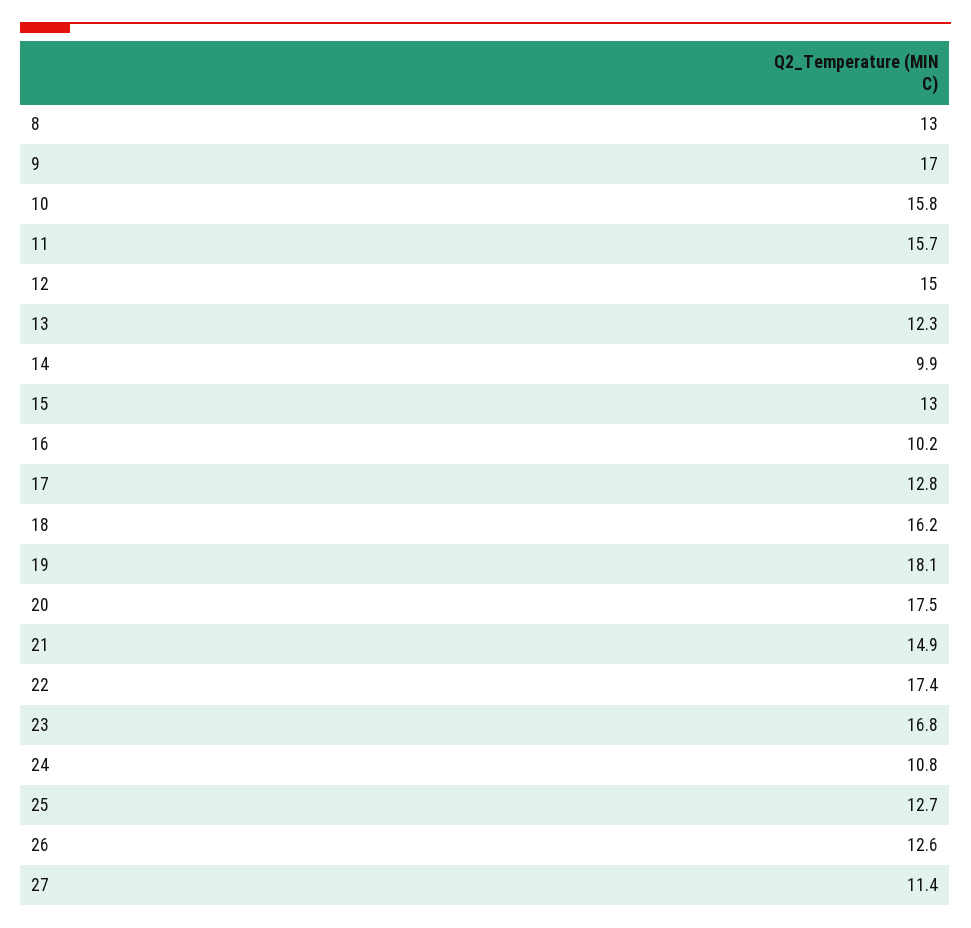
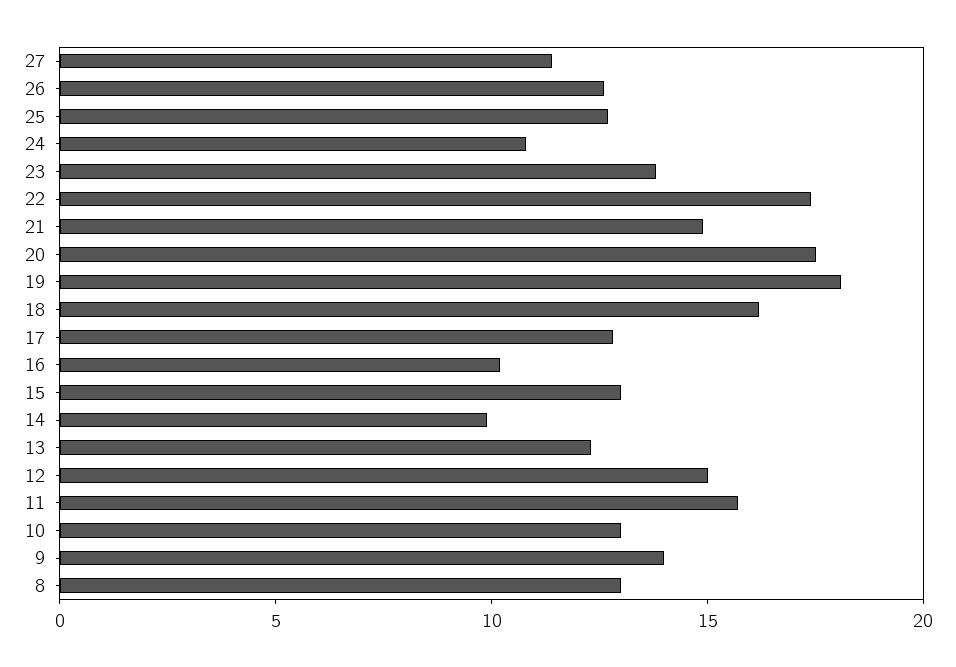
9: 17 -> 14
10: 15.8 -> 13
23: 16.8 -> 14

